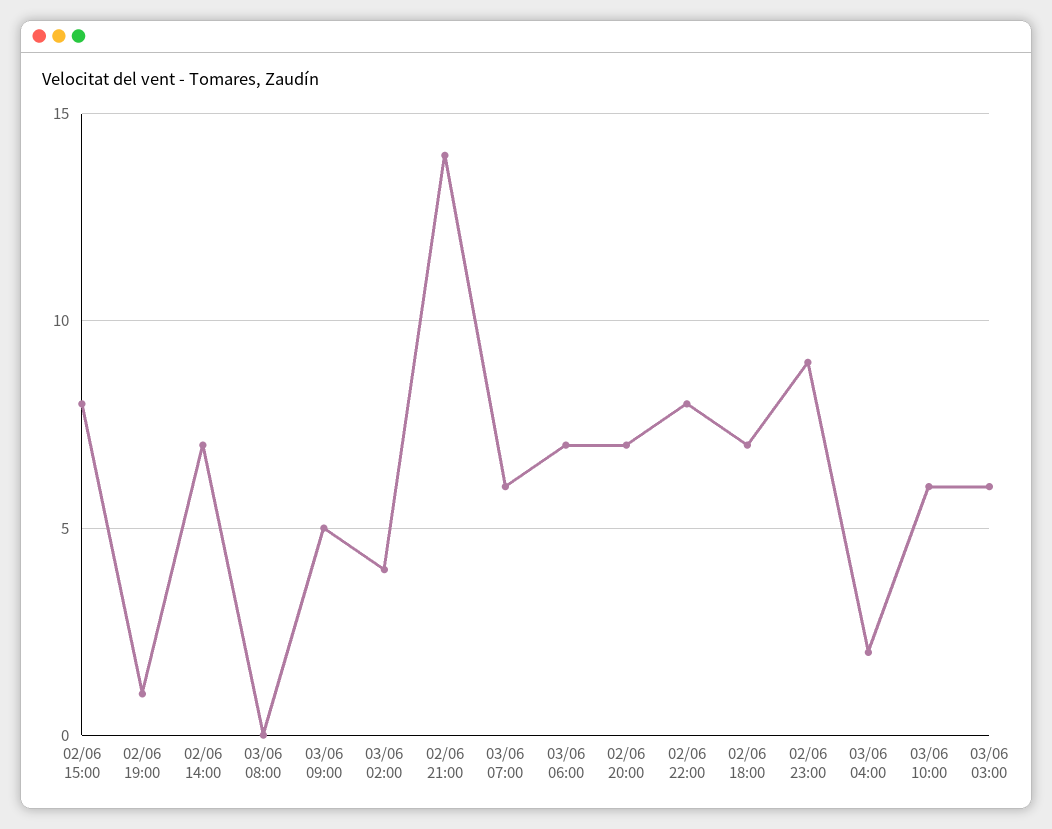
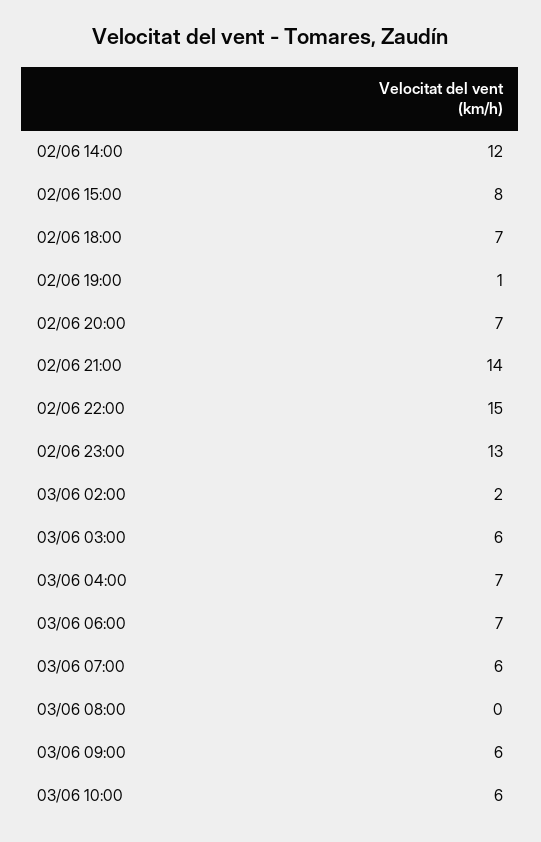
02/06 14:00: 7 -> 12
03/06 09:00: 5 -> 6
03/06 02:00: 4 -> 2
02/06 22:00: 8 -> 15
02/06 23:00: 9 -> 13
03/06 04:00: 2 -> 7

